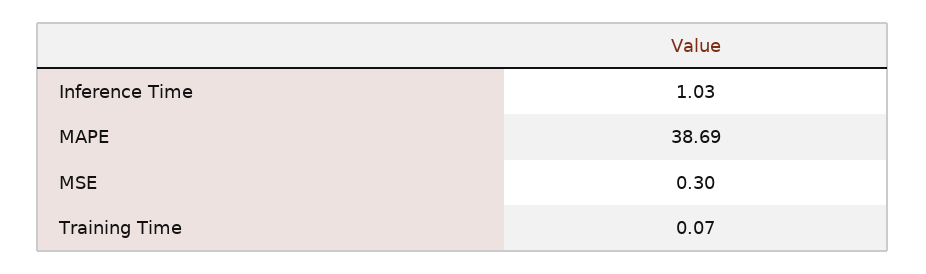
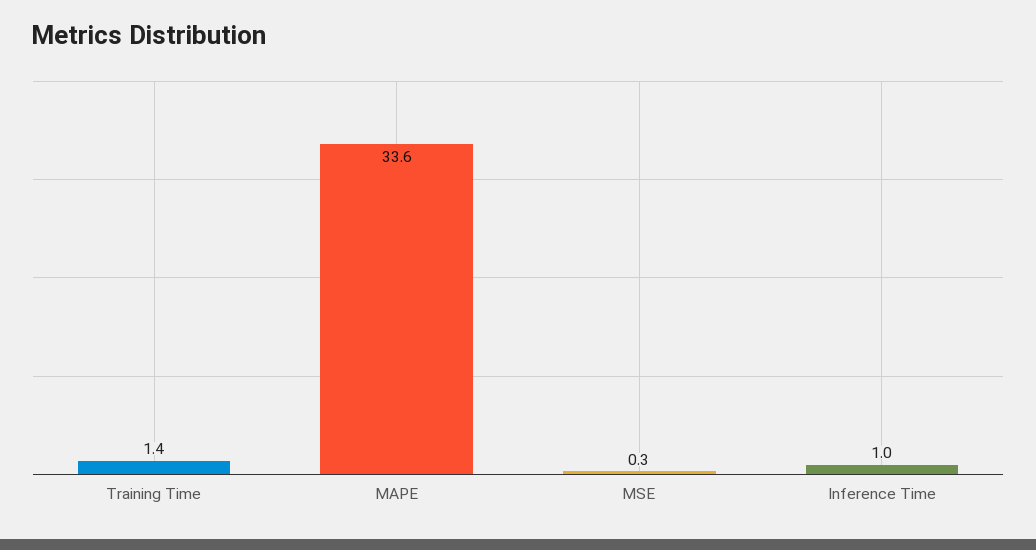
MAPE: 38.69 -> 33.6
Training Time: 0.07 -> 1.4

